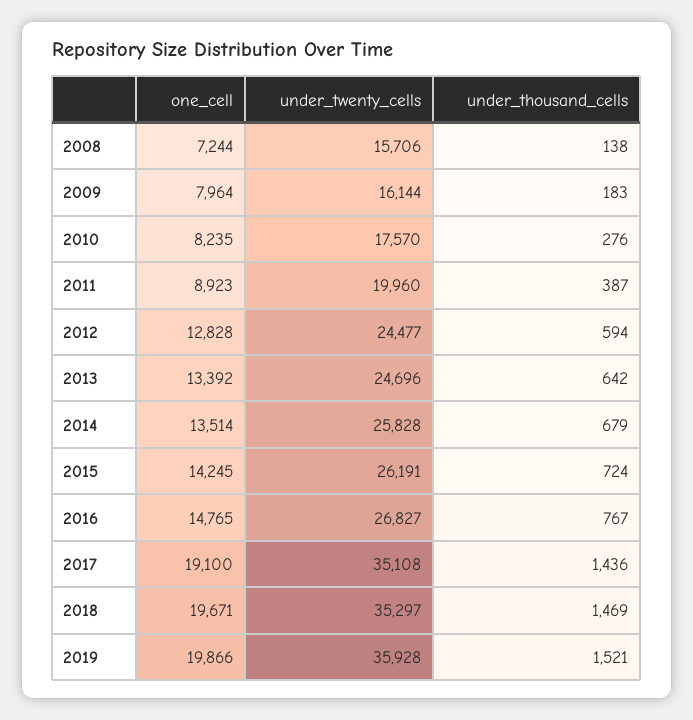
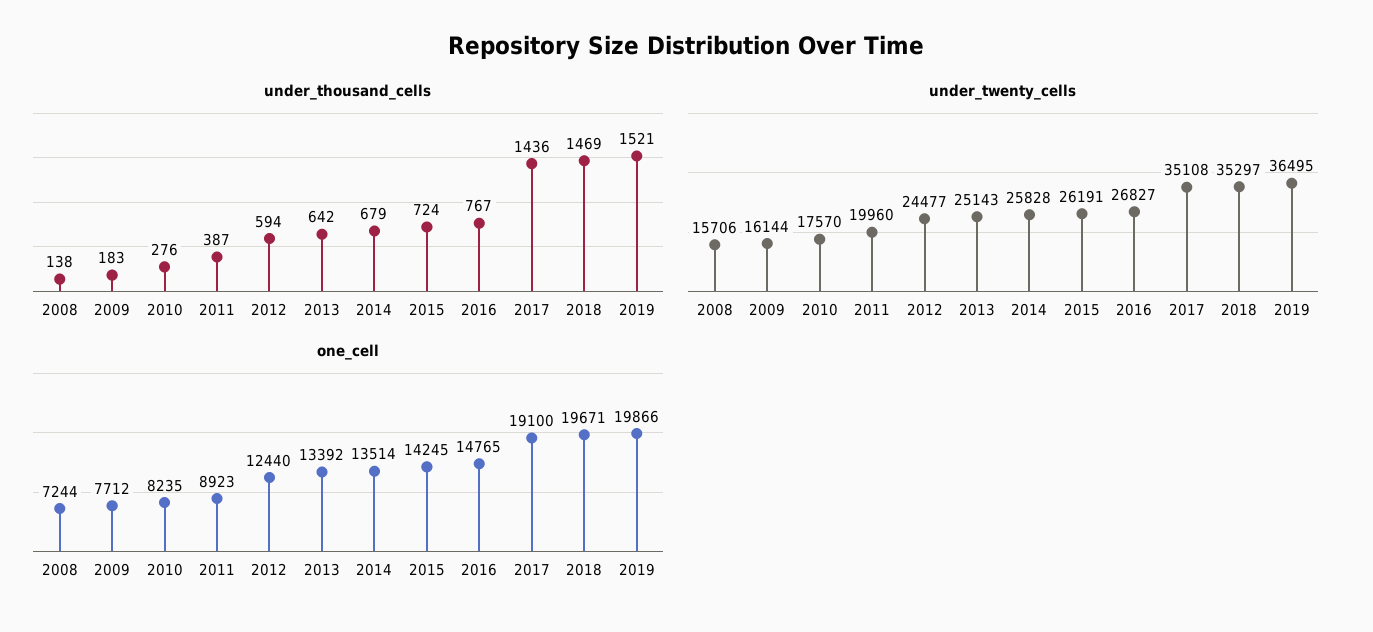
one_cell, 2009: 7964 -> 7712
one_cell, 2012: 12828 -> 12440
under_twenty_cells, 2013: 24696 -> 25143
under_twenty_cells, 2019: 35928 -> 36495

